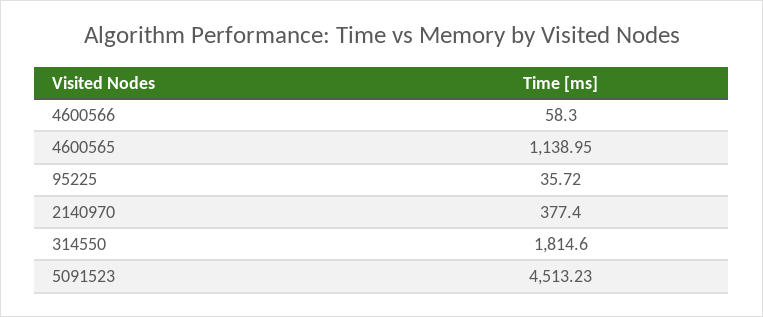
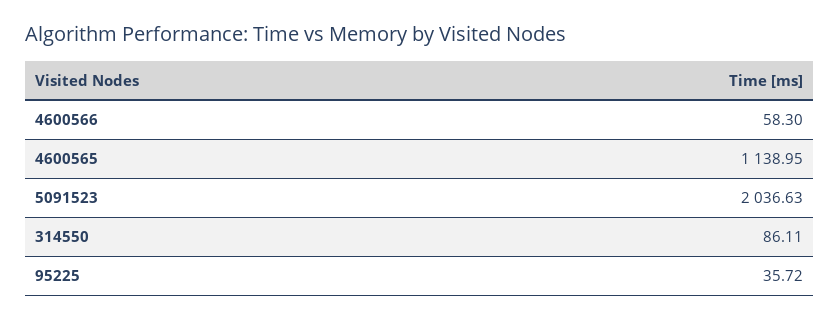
2140970: 377.4 -> none
314550: 1814.6 -> 86.11
5091523: 4513.23 -> 2036.63

